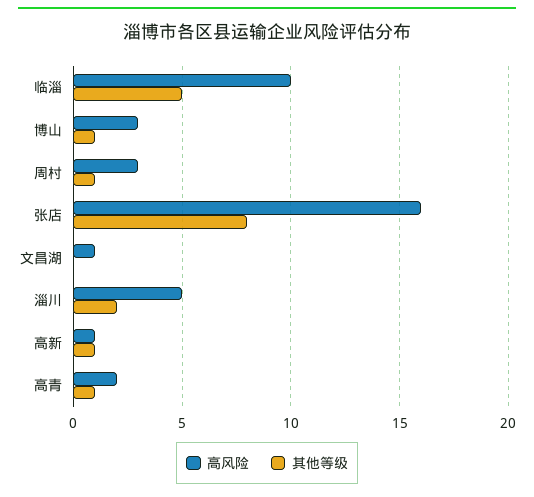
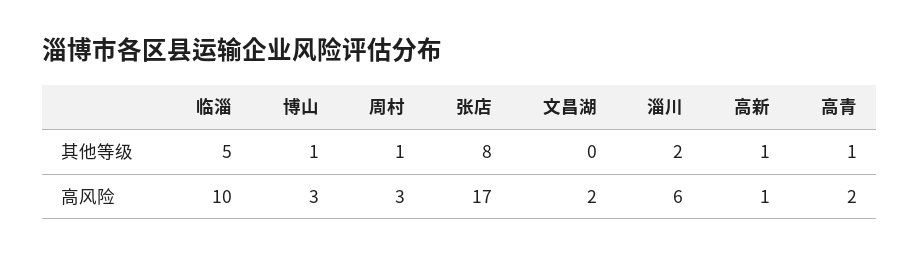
高风险, 张店: 16 -> 17
高风险, 文昌湖: 1 -> 2
高风险, 淄川: 5 -> 6

